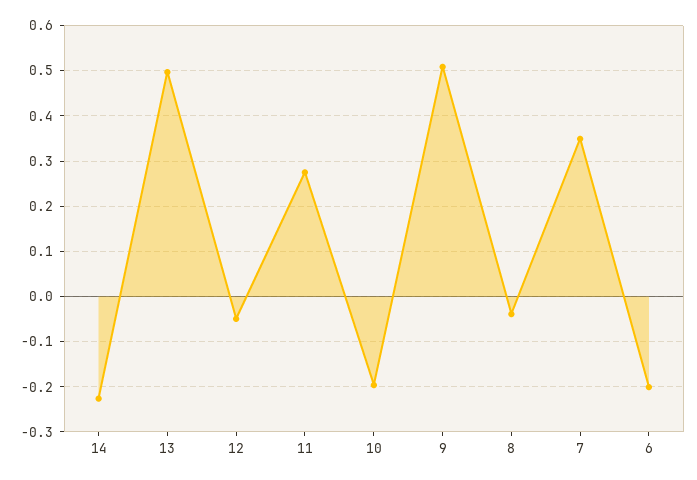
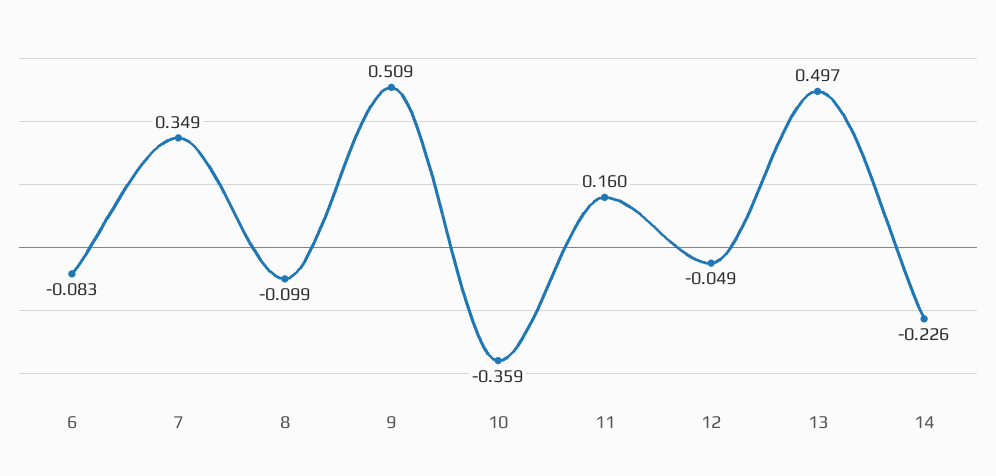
11: 0.28 -> 0.16
10: -0.2 -> -0.359
8: -0.04 -> -0.099
6: -0.2 -> -0.083

